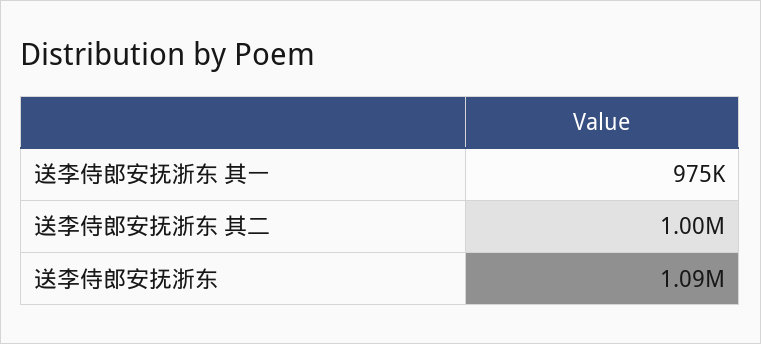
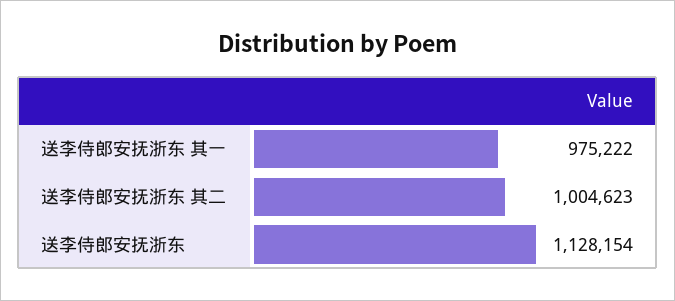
送李侍郎安抚浙东: 1090000 -> 1128154

